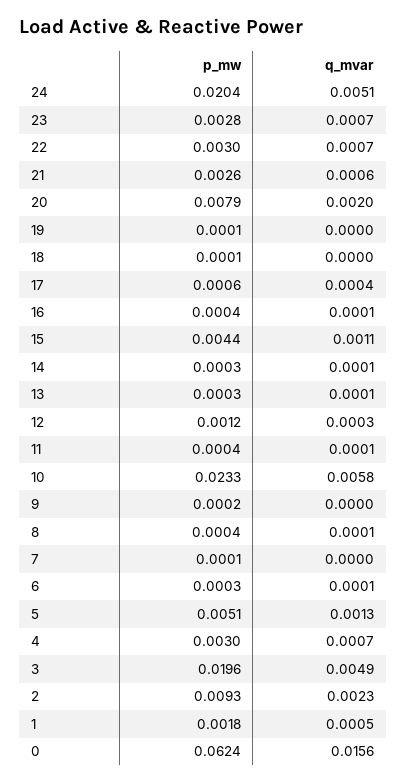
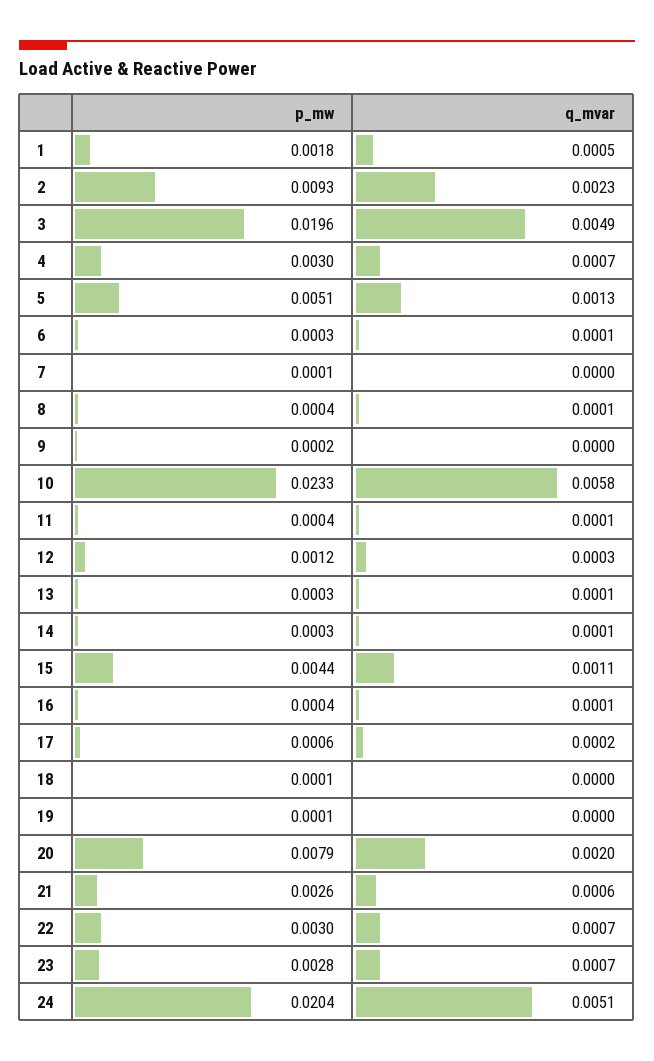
q_mvar, 17: 0.0004 -> 0.0002
p_mw, 0: 0.0624 -> none
q_mvar, 0: 0.0156 -> none

